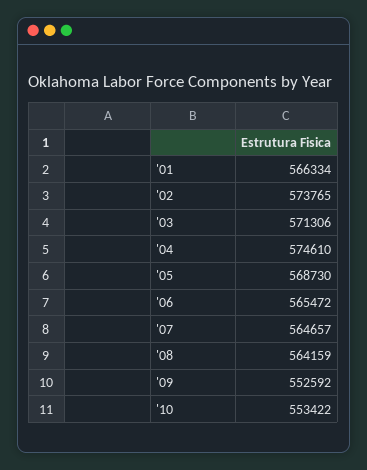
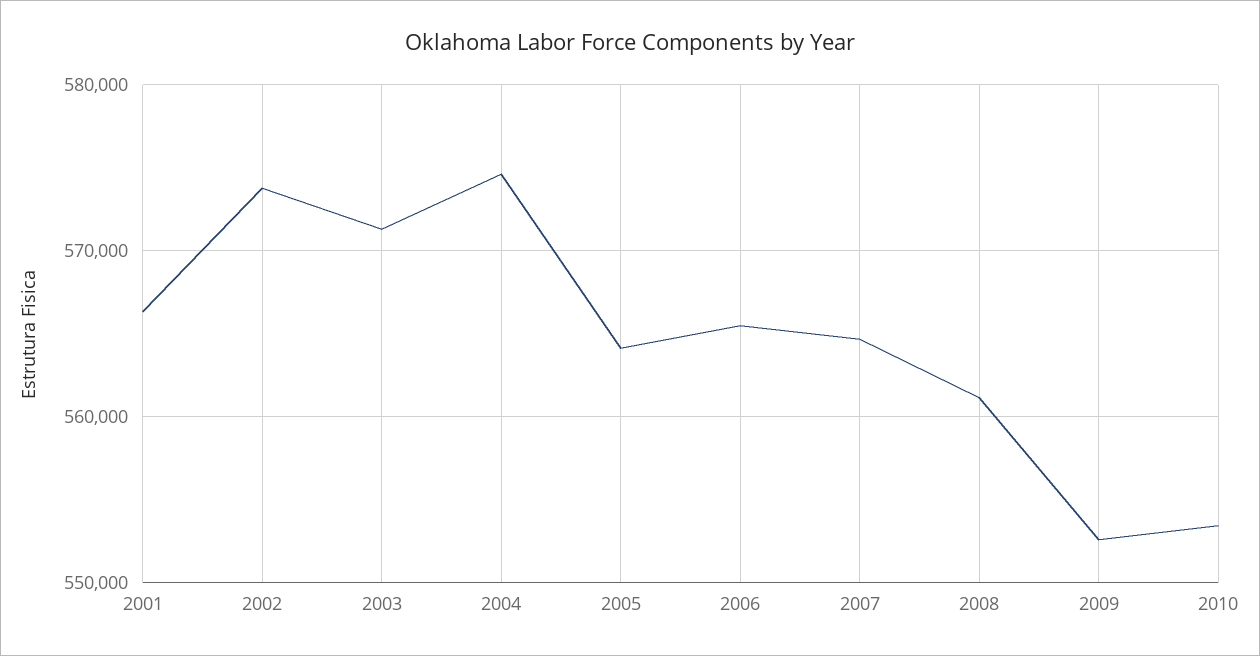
'05: 568730 -> 564000
'08: 564159 -> 561000

